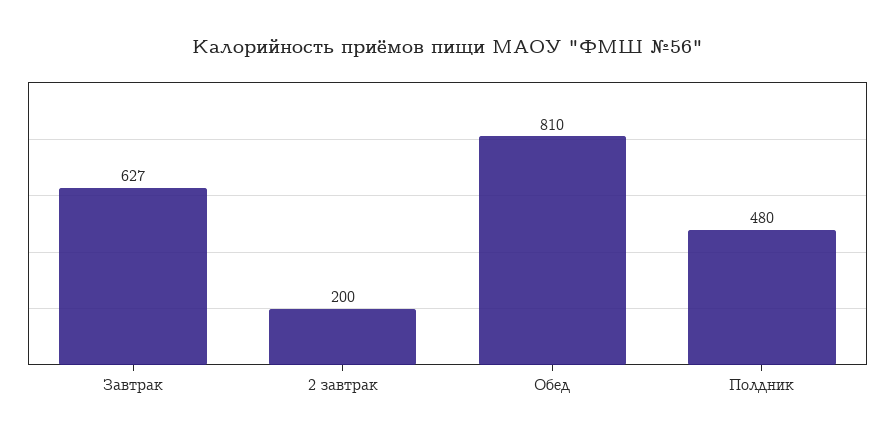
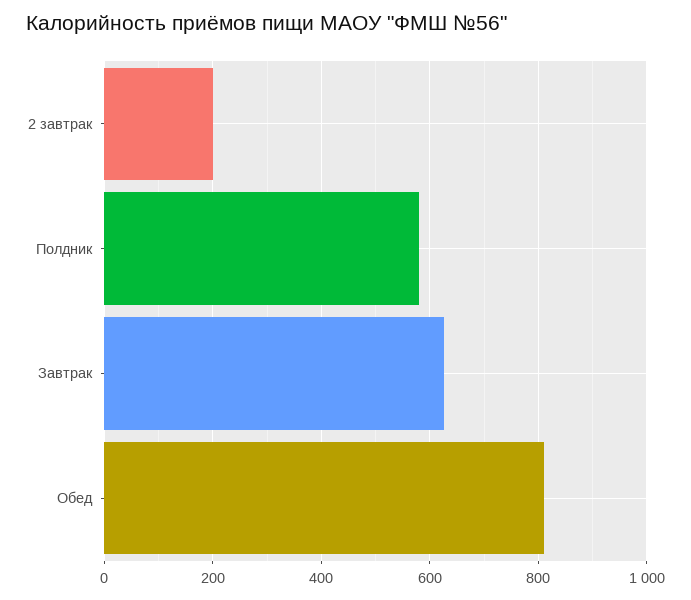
Полдник: 480 -> 580

